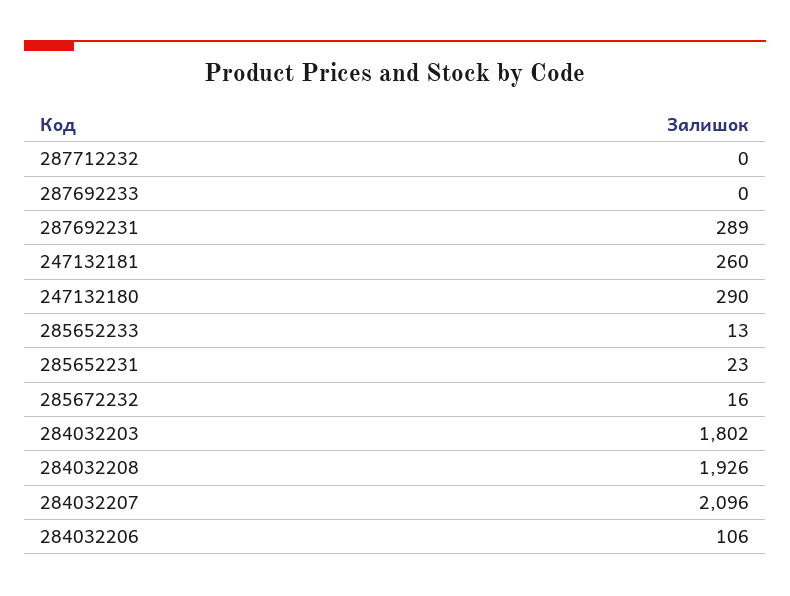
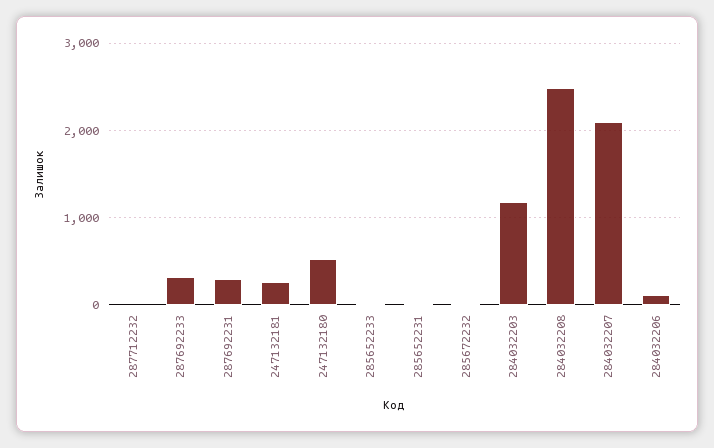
287692233: 0 -> 300
247132180: 290 -> 500
284032203: 1802 -> 1200
284032208: 1926 -> 2500

